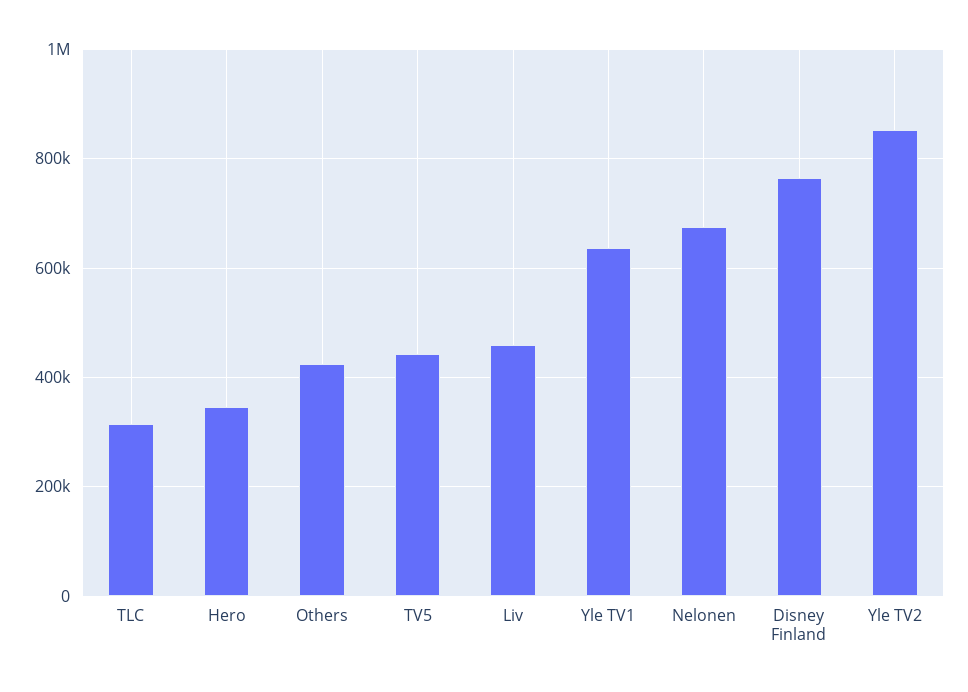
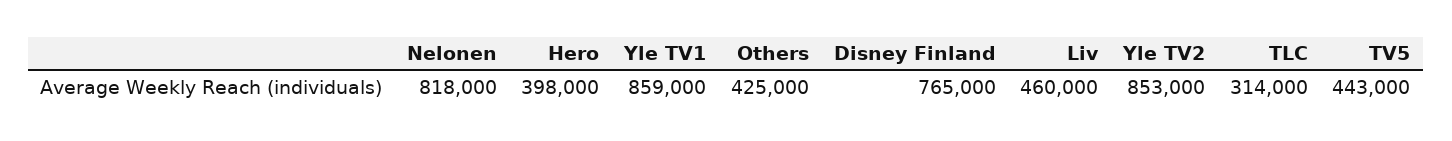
Hero: 340000 -> 398000
Yle TV1: 640000 -> 859000
Nelonen: 680000 -> 818000

